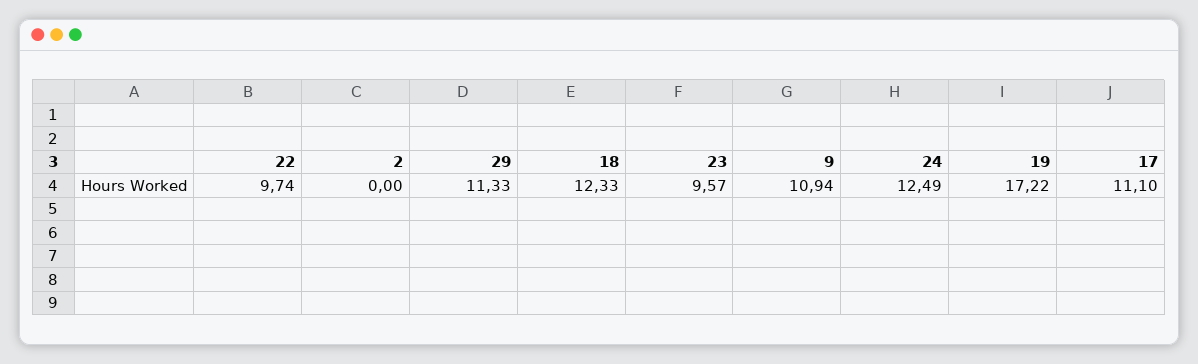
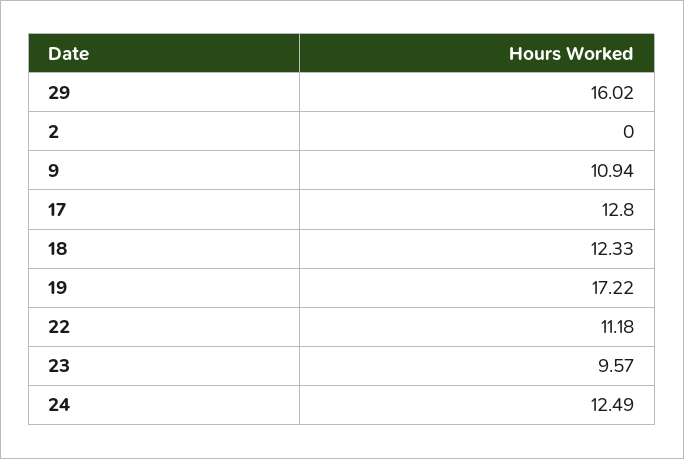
22: 9.74 -> 11.18
29: 11.33 -> 16.02
17: 11.1 -> 12.8

